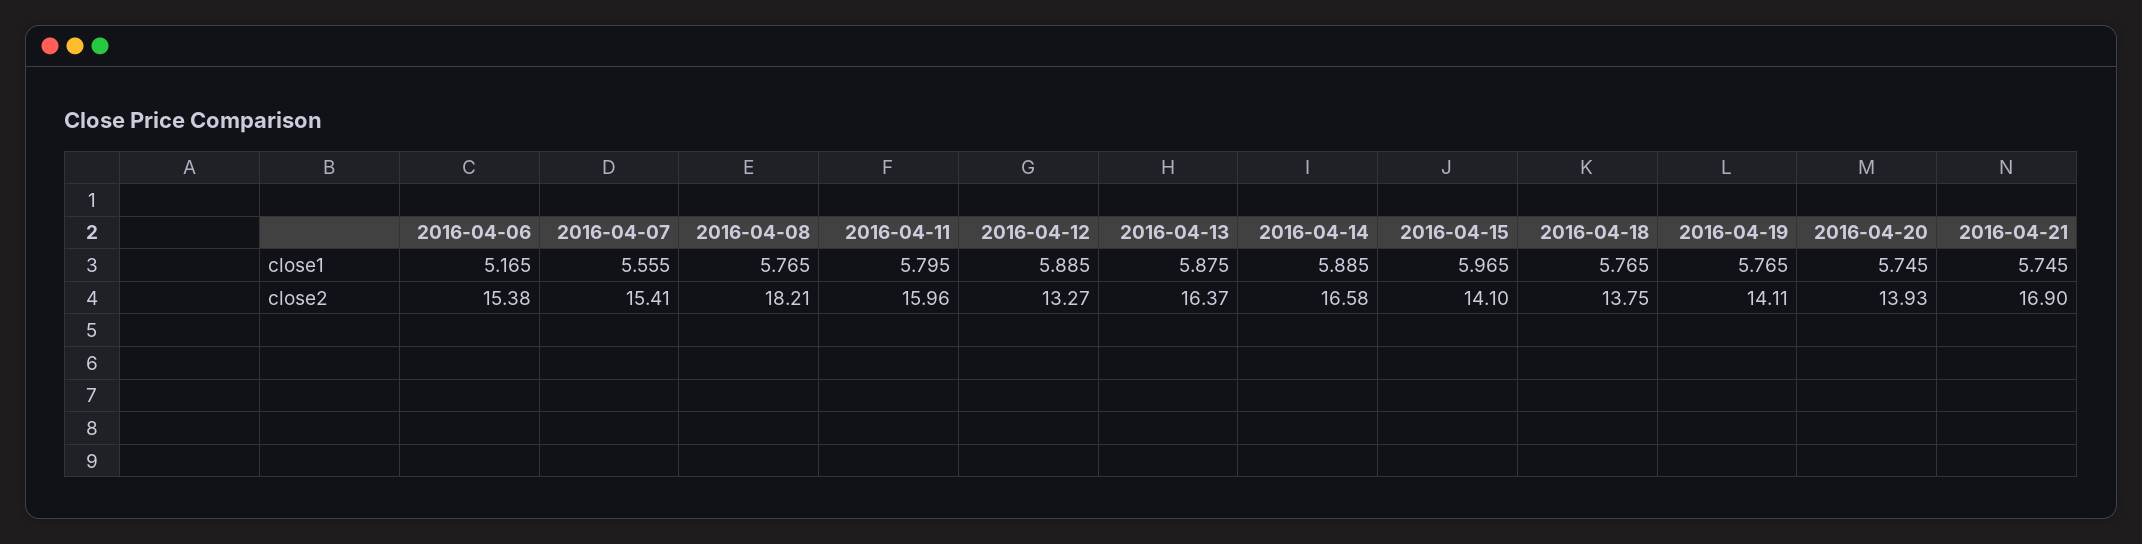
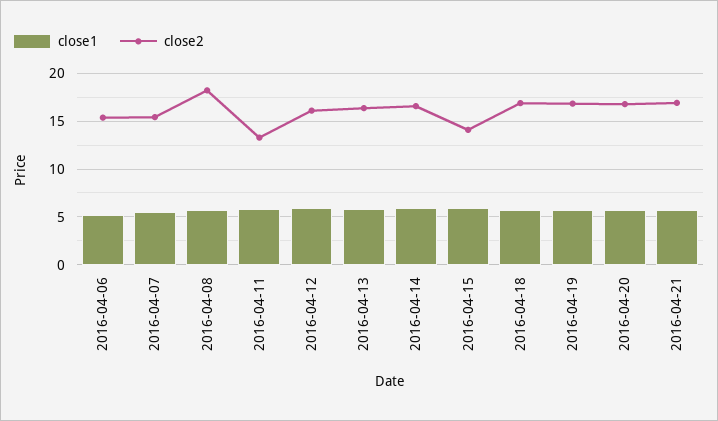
close2, 2016-04-11: 15.96 -> 13
close2, 2016-04-12: 13.27 -> 16
close2, 2016-04-18: 13.75 -> 17
close2, 2016-04-19: 14.11 -> 17
close2, 2016-04-20: 13.93 -> 17

